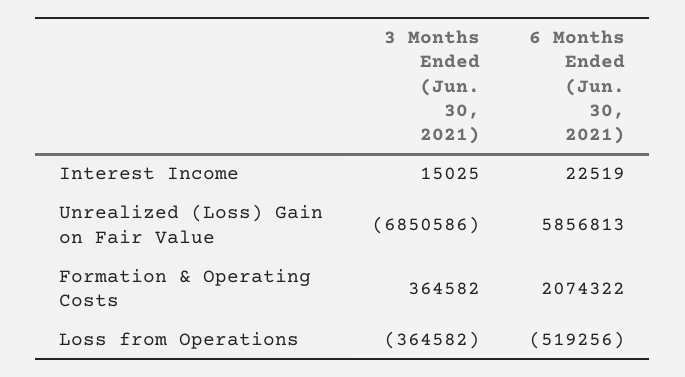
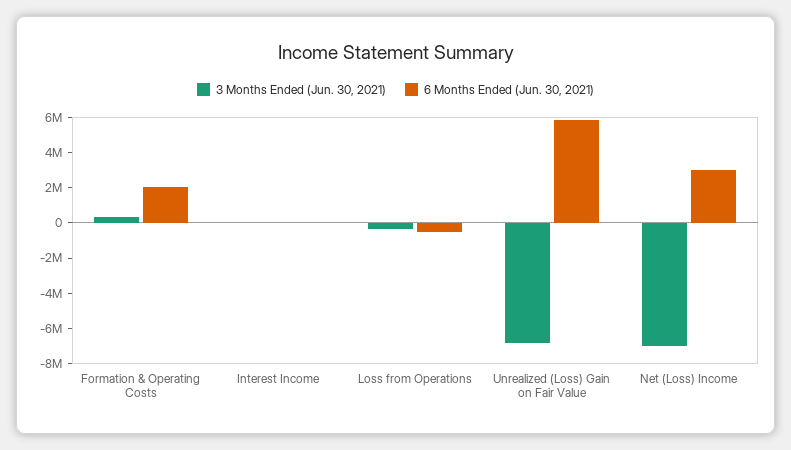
3 Months Ended (Jun. 30, 2021), Net (Loss) Income: none -> -7000000
6 Months Ended (Jun. 30, 2021), Net (Loss) Income: none -> 3000000

